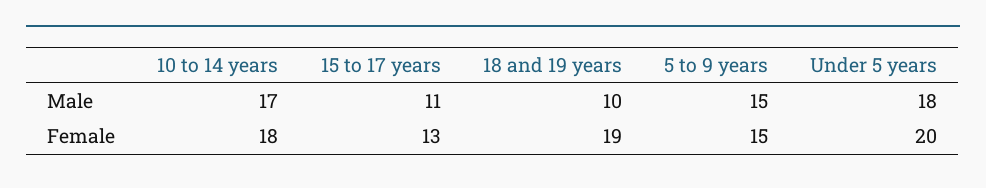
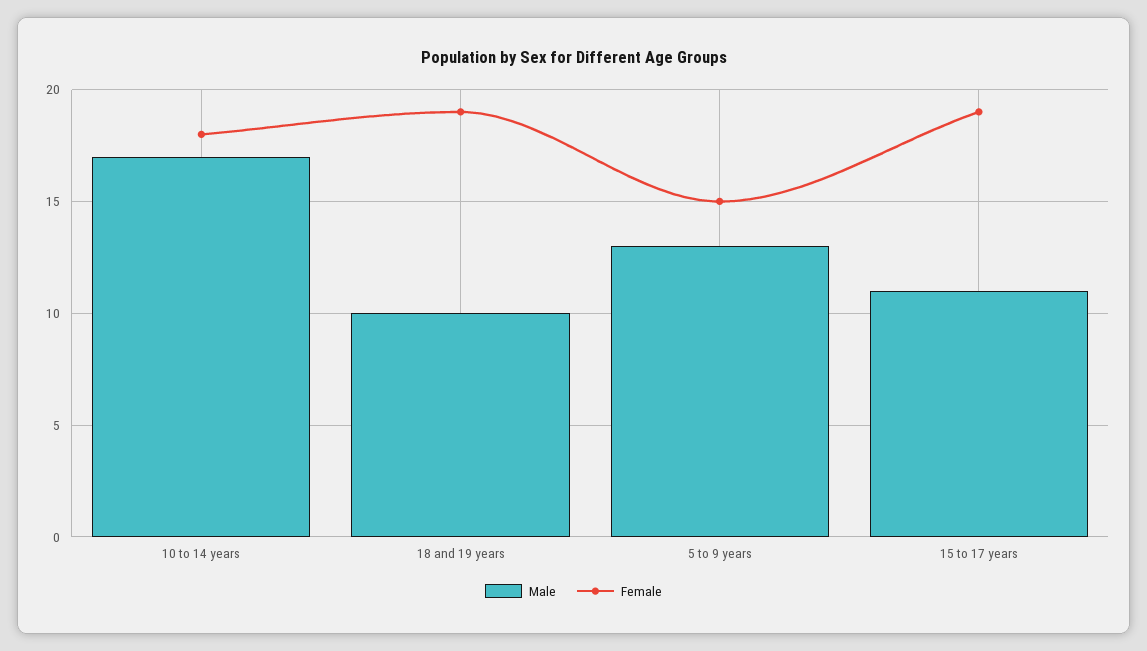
Male, 5 to 9 years: 15 -> 13
Male, Under 5 years: 18 -> none
Female, 15 to 17 years: 13 -> 19
Female, Under 5 years: 20 -> none

